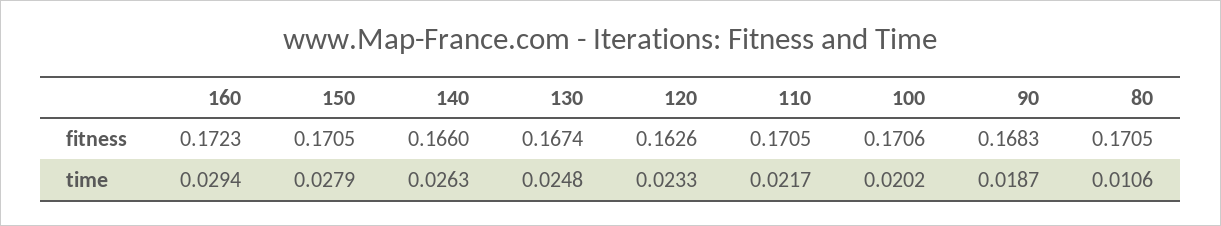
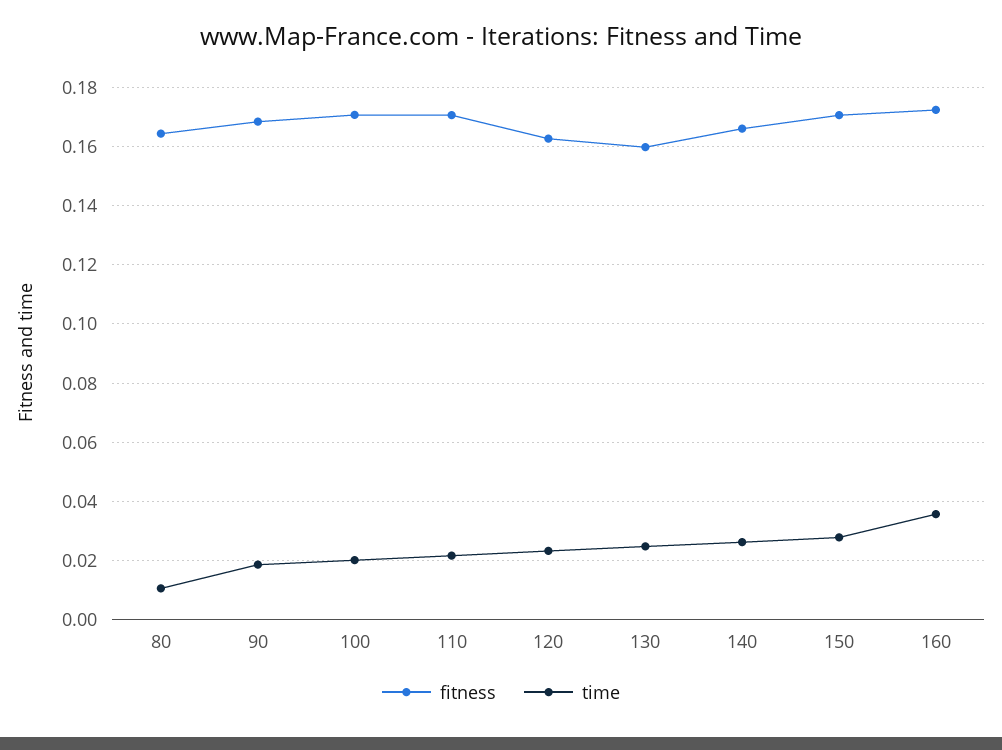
fitness, 130: 0.1674 -> 0.16
fitness, 80: 0.1705 -> 0.165
time, 160: 0.0294 -> 0.035

